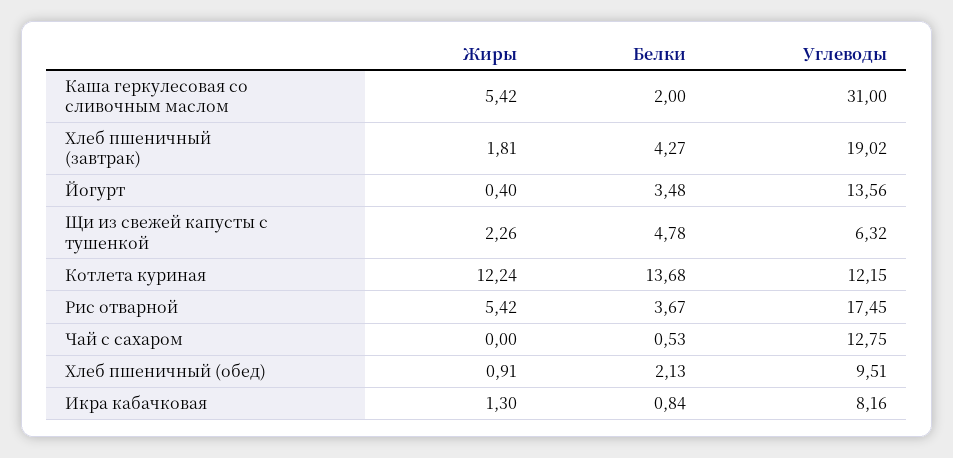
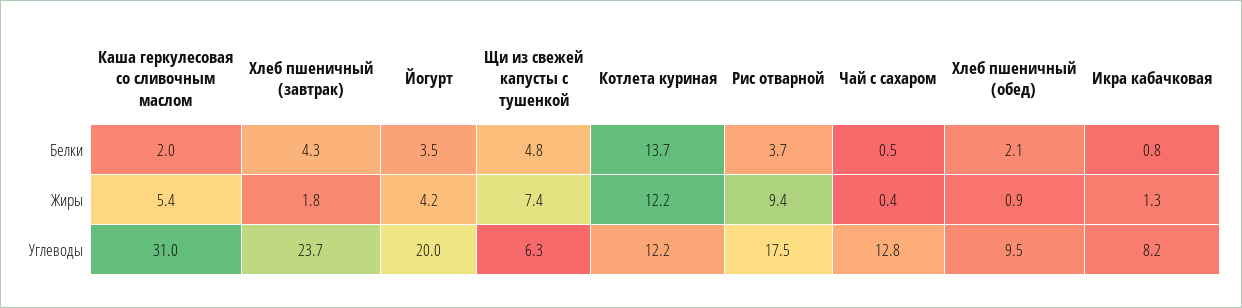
Углеводы, Хлеб пшеничный (завтрак): 19.02 -> 23.7
Жиры, Йогурт: 0.4 -> 4.2
Углеводы, Йогурт: 13.56 -> 20
Жиры, Щи из свежей капусты с тушенкой: 2.26 -> 7.4
Жиры, Рис отварной: 5.42 -> 9.4
Жиры, Чай с сахаром: 0 -> 0.4

